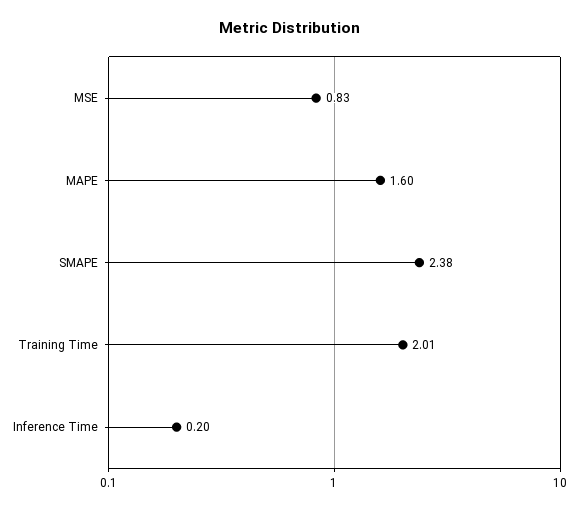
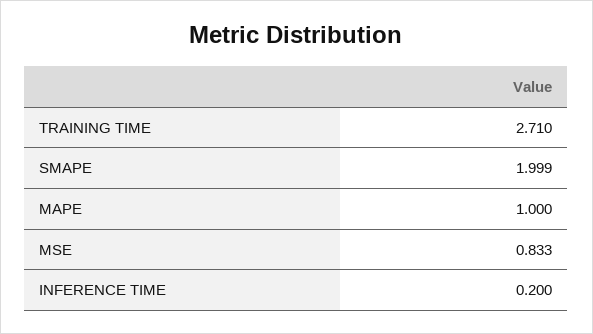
MAPE: 1.6 -> 1
SMAPE: 2.38 -> 1.999
Training Time: 2.01 -> 2.71

